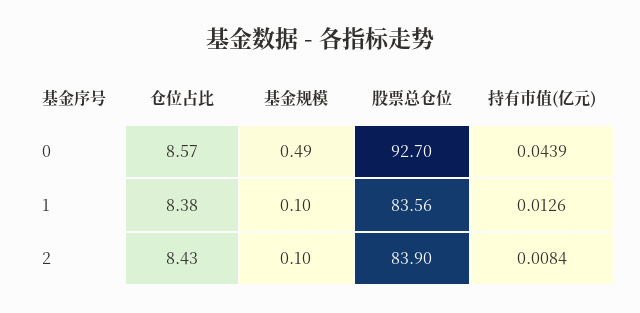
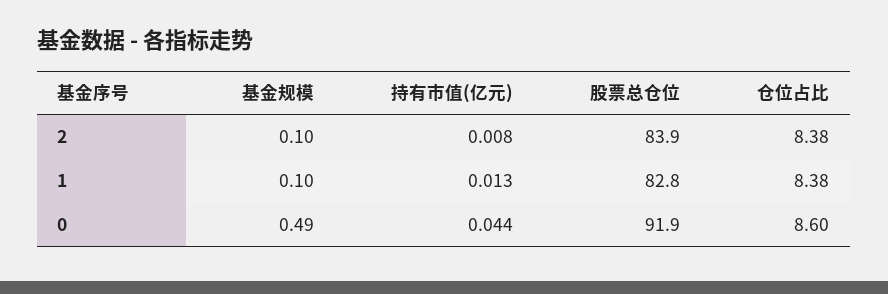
仓位占比, 0: 8.57 -> 8.6
股票总仓位, 0: 92.7 -> 91.9
股票总仓位, 1: 83.56 -> 82.8
仓位占比, 2: 8.43 -> 8.38

